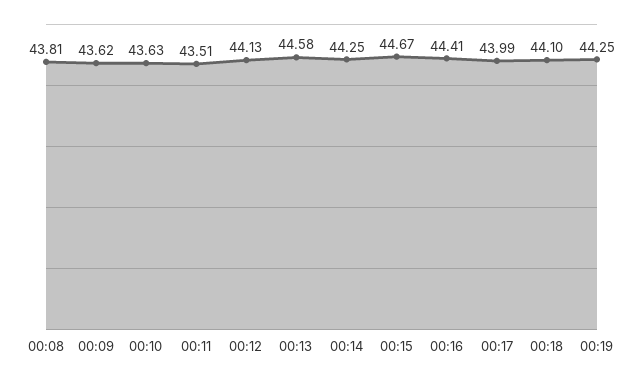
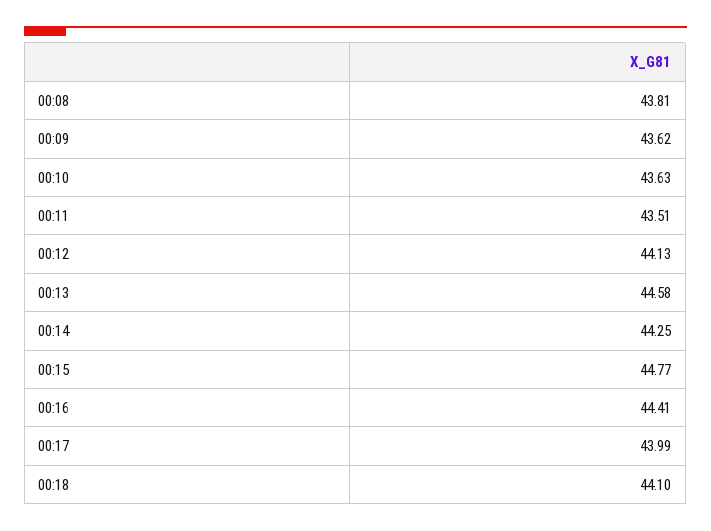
00:15: 44.67 -> 44.77
00:19: 44.25 -> none

